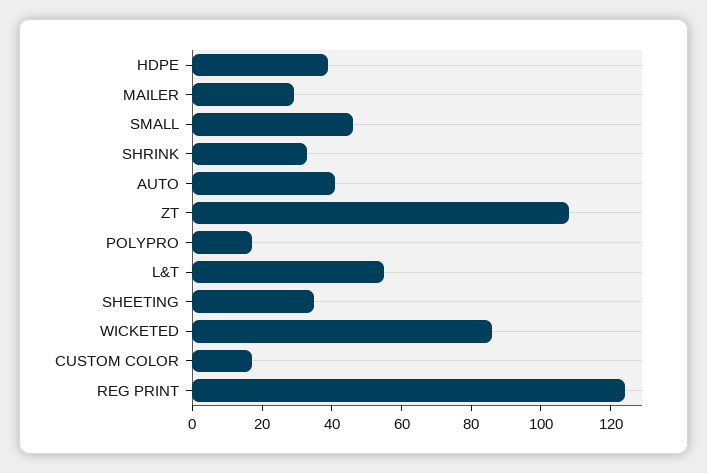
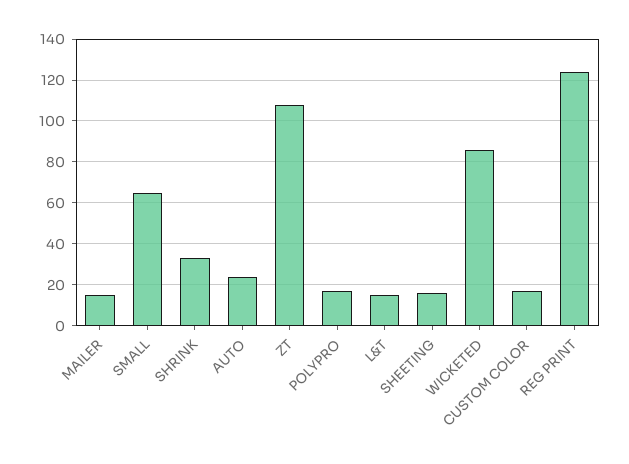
HDPE: 40 -> none
MAILER: 30 -> 15
SMALL: 45 -> 65
AUTO: 40 -> 25
L&T: 55 -> 15
SHEETING: 35 -> 15

